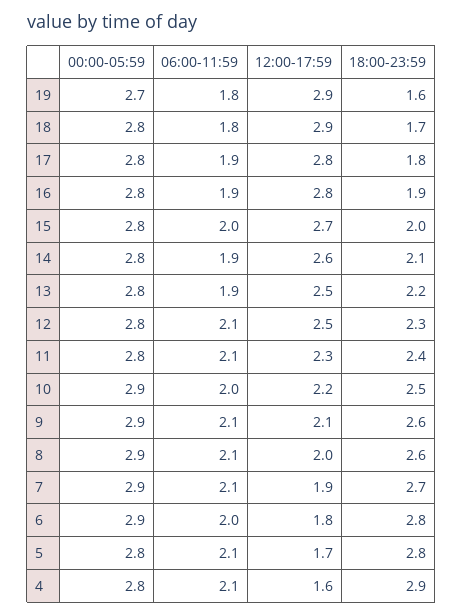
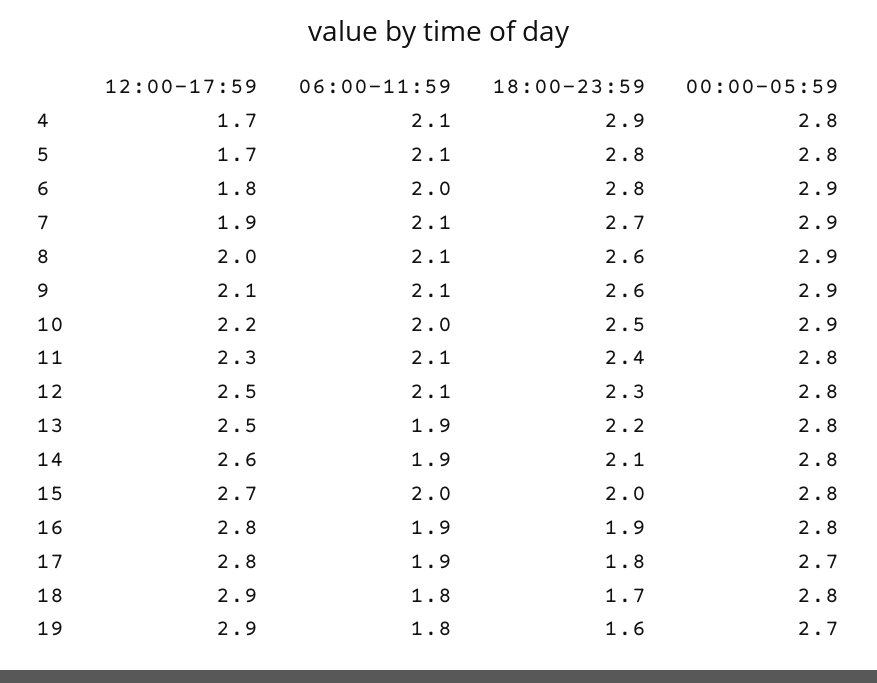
00:00-05:59, 17: 2.8 -> 2.7
12:00-17:59, 4: 1.6 -> 1.7

